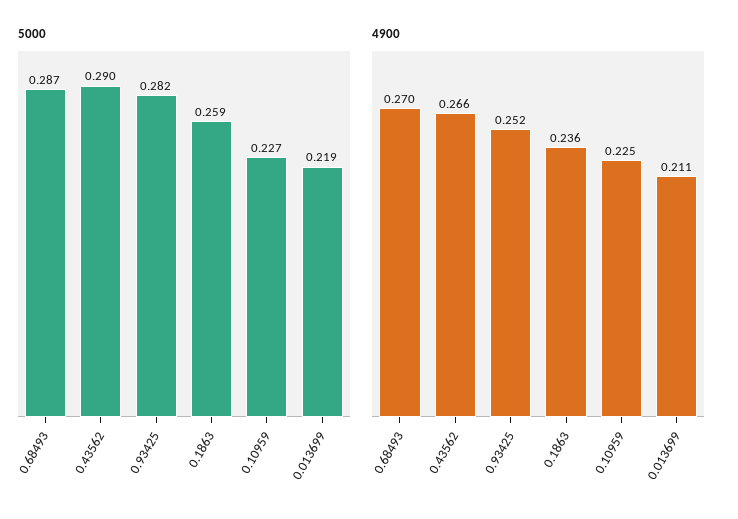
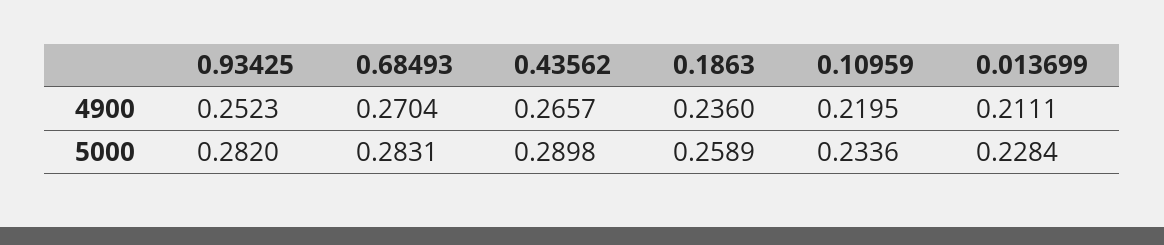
5000, 0.68493: 0.287 -> 0.2831
5000, 0.10959: 0.227 -> 0.2336
5000, 0.013699: 0.219 -> 0.2284
4900, 0.10959: 0.225 -> 0.2195

